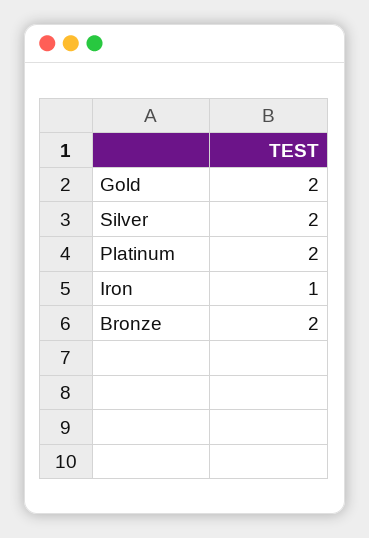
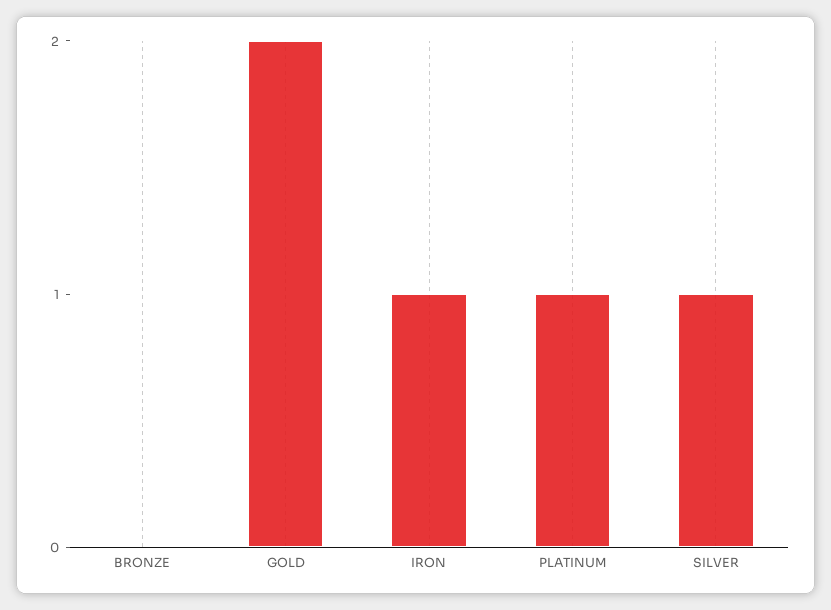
Silver: 2 -> 1
Platinum: 2 -> 1
Bronze: 2 -> 0

